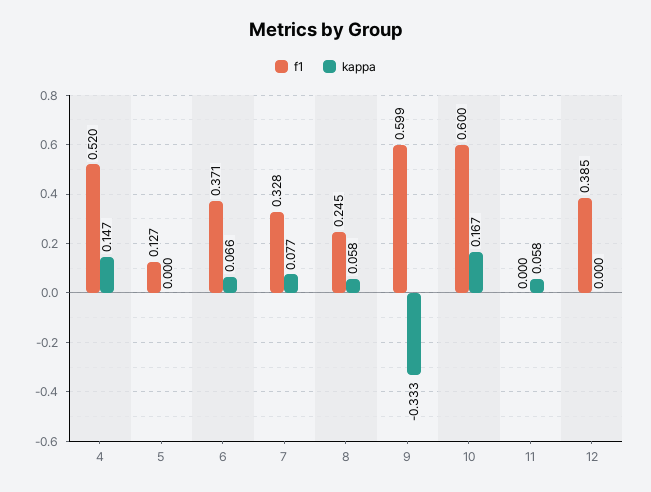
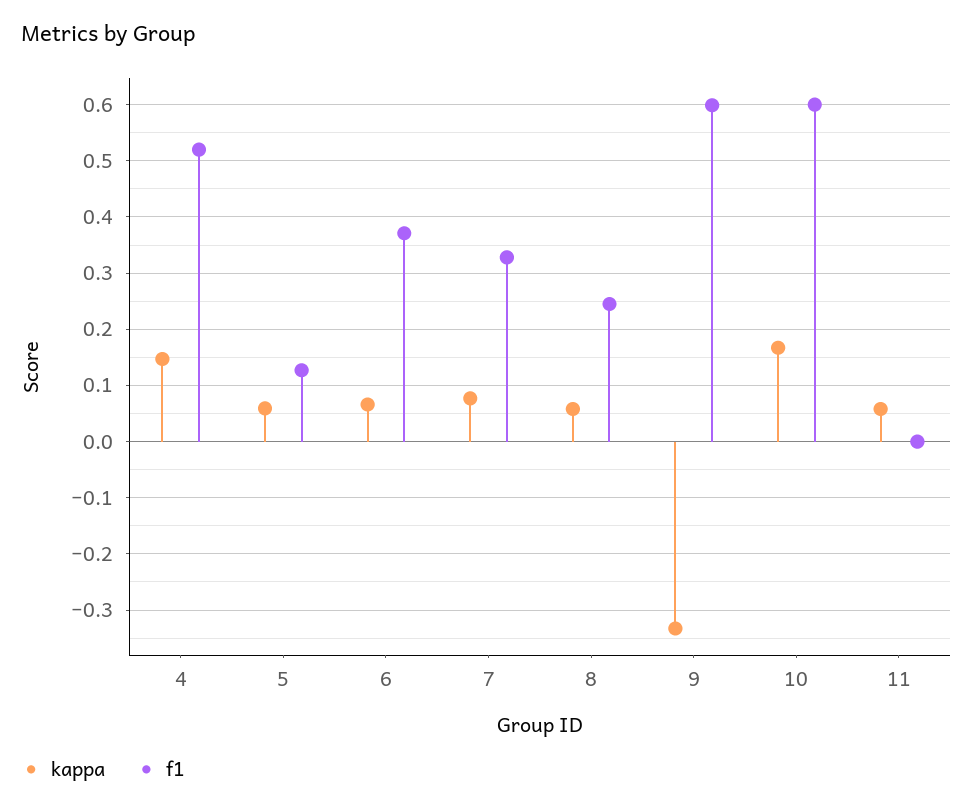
kappa, 5: 0 -> 0.06
f1, 12: 0.385 -> none
kappa, 12: 0 -> none

